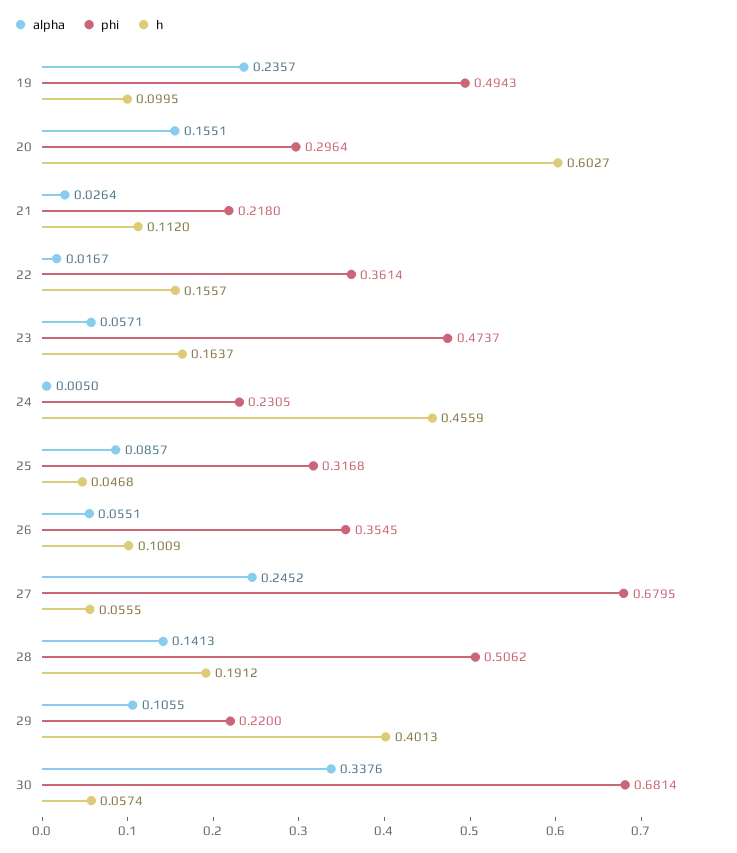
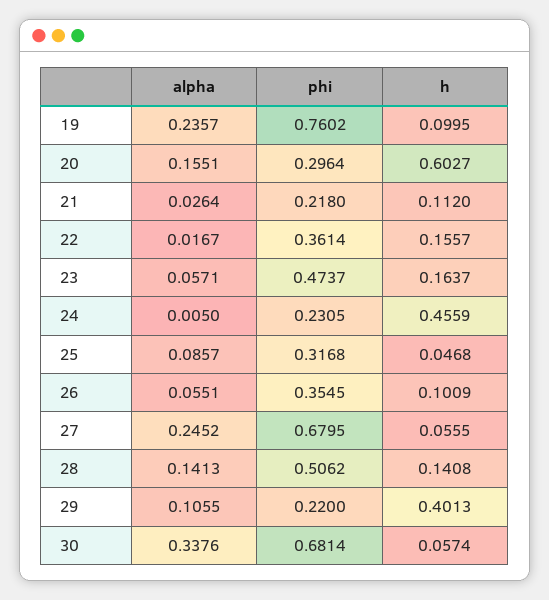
phi, 19: 0.4943 -> 0.7602
h, 28: 0.1912 -> 0.1408

